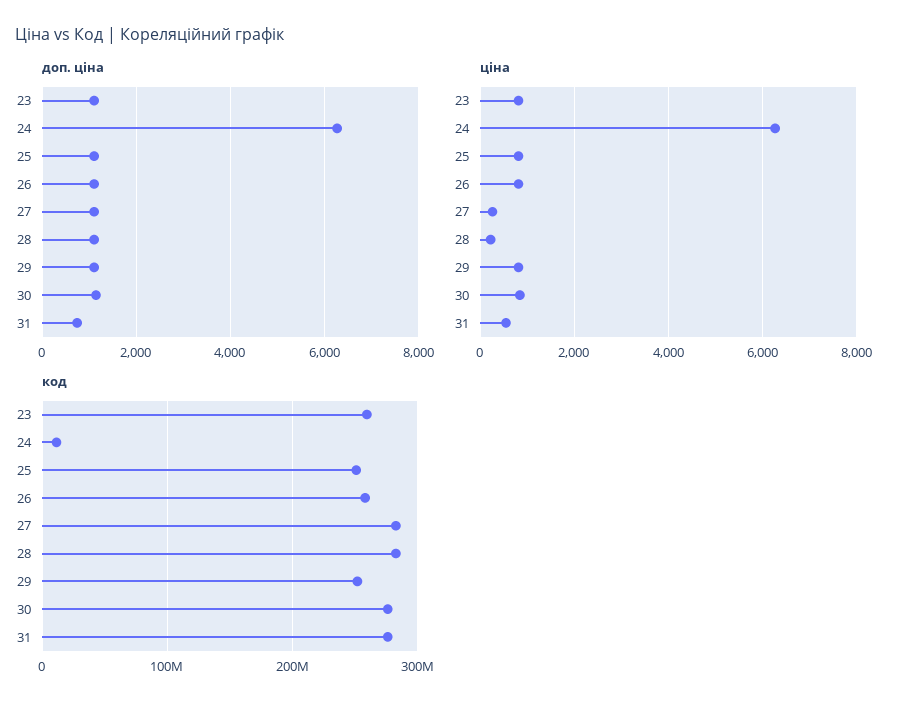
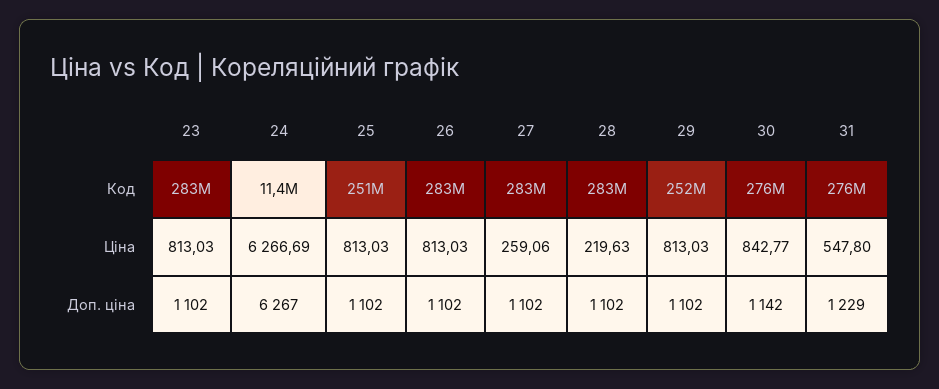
доп. ціна, 31: 800 -> 1229
код, 23: 260000000 -> 283000000
код, 26: 260000000 -> 283000000

